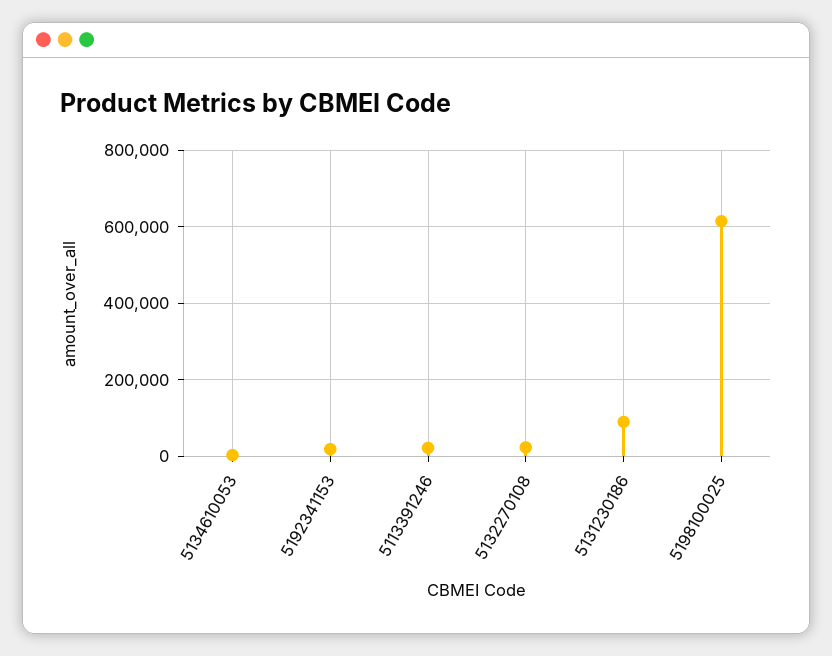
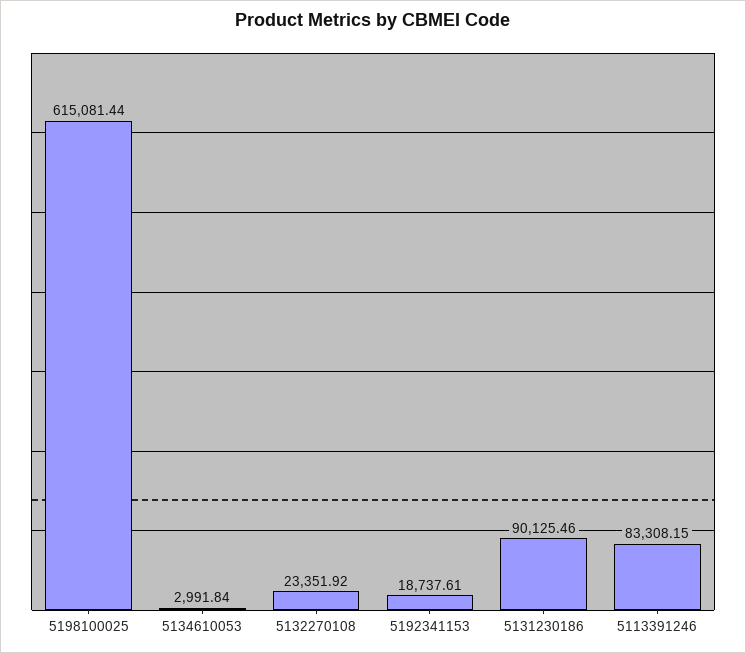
5113391246: 20000 -> 83308.15

